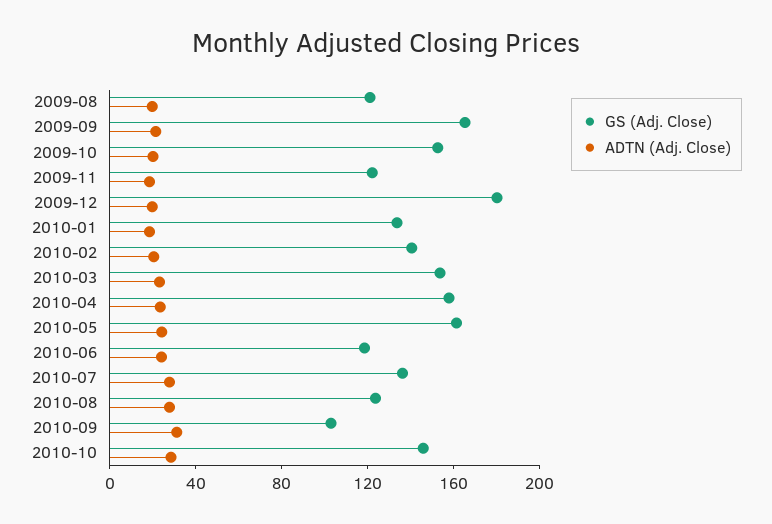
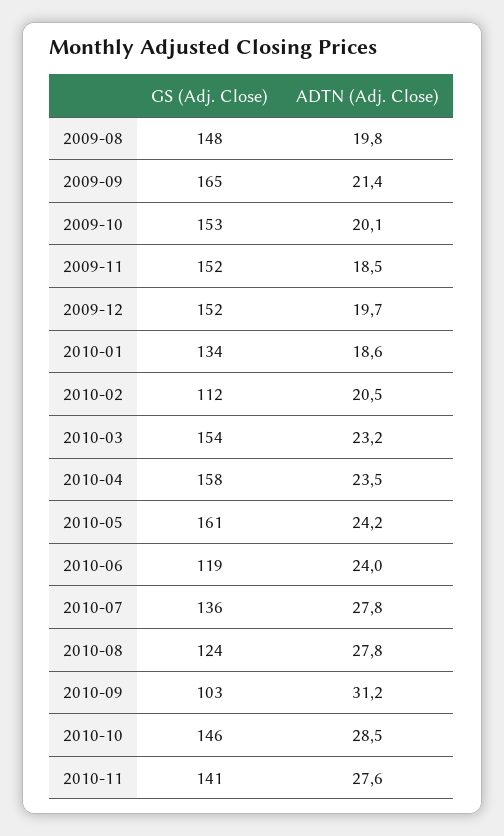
GS (Adj. Close), 2009-08: 120 -> 148
GS (Adj. Close), 2009-11: 120 -> 152
GS (Adj. Close), 2009-12: 180 -> 152
GS (Adj. Close), 2010-02: 140 -> 112
GS (Adj. Close), 2010-11: none -> 141
ADTN (Adj. Close), 2010-11: none -> 27.6

